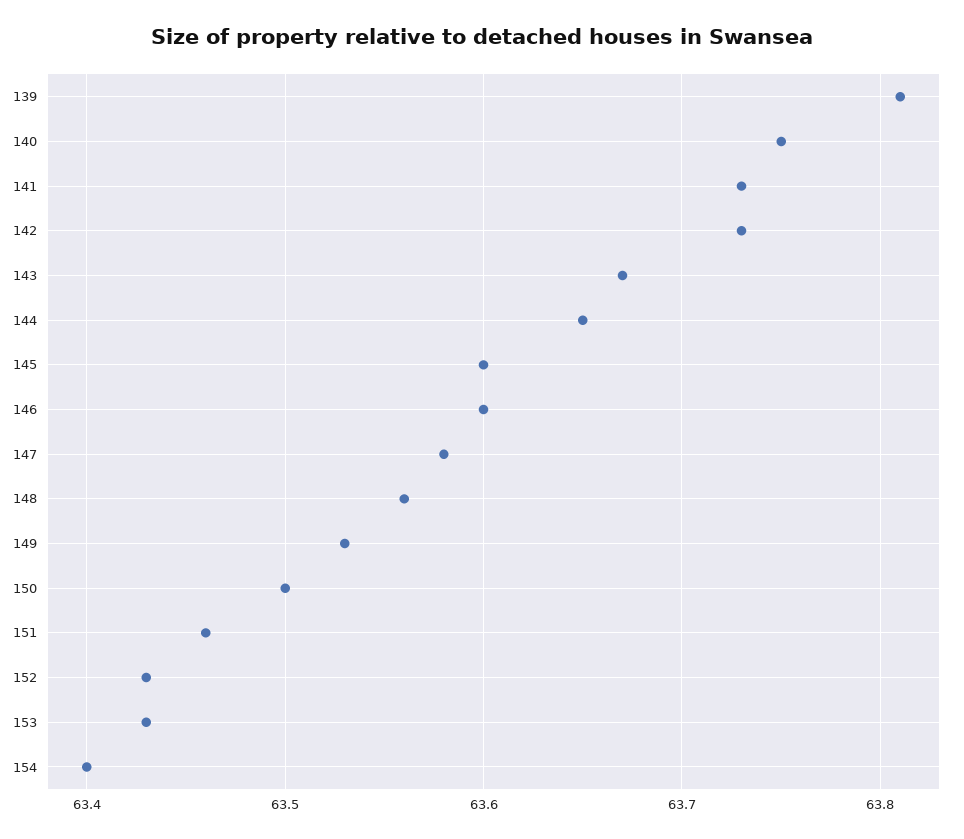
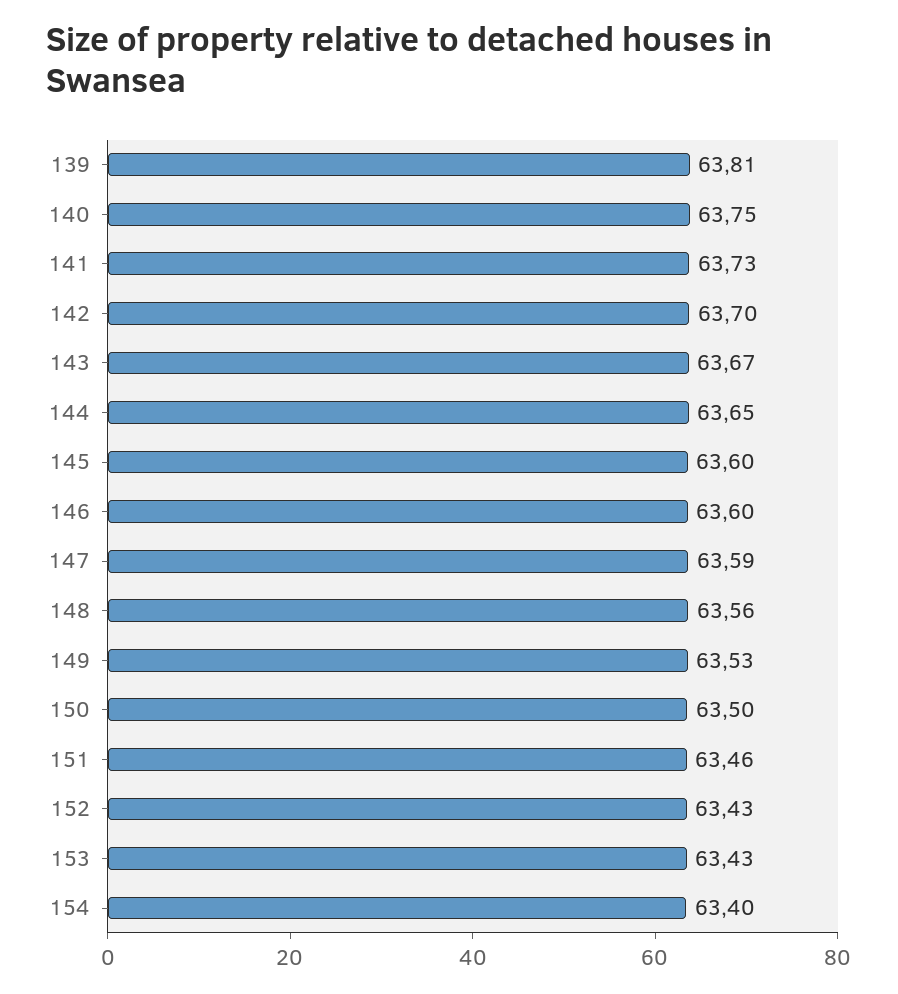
142: 63.73 -> 63.7
147: 63.58 -> 63.59

